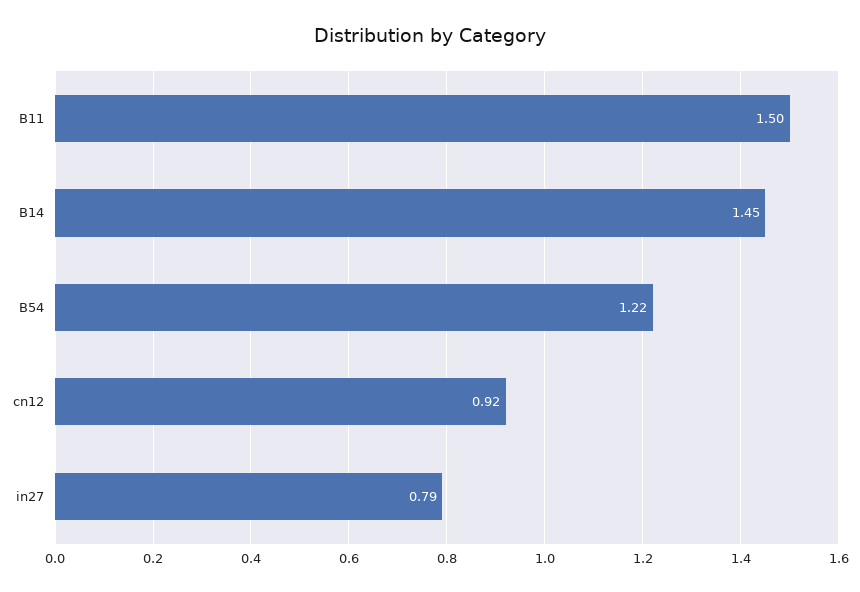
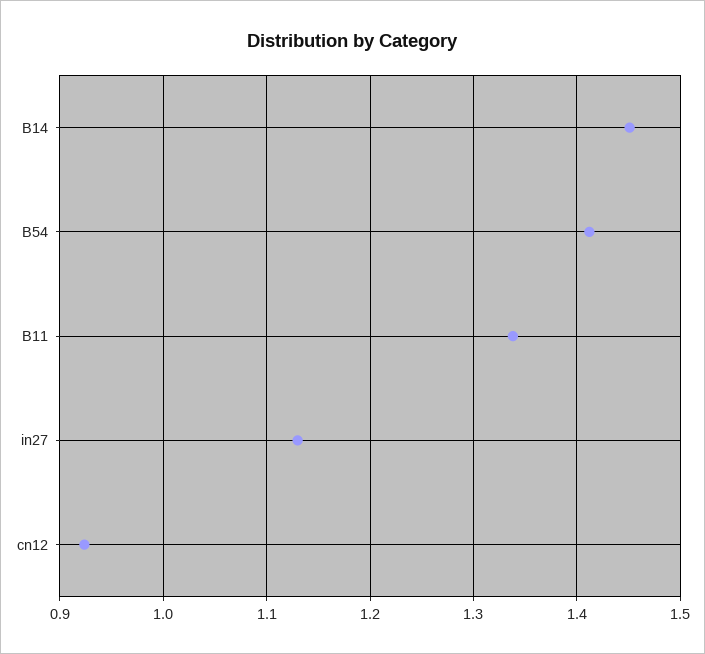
B11: 1.5 -> 1.34
B54: 1.22 -> 1.41
in27: 0.79 -> 1.13

